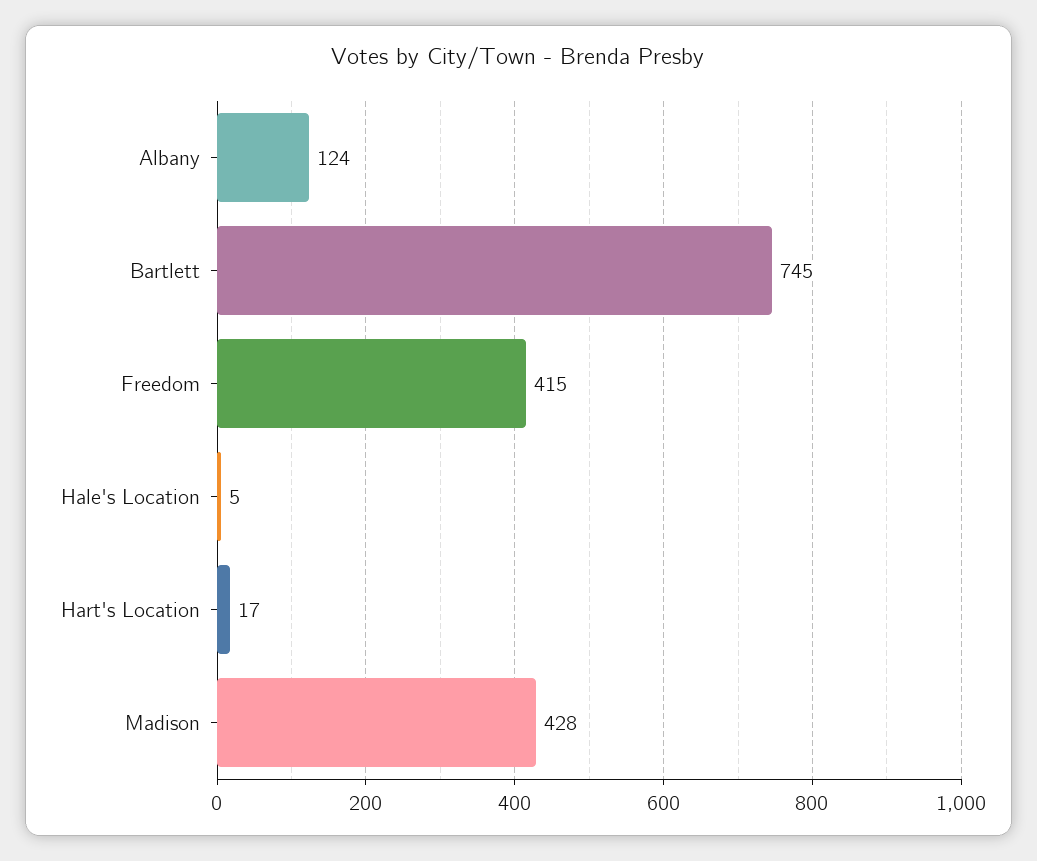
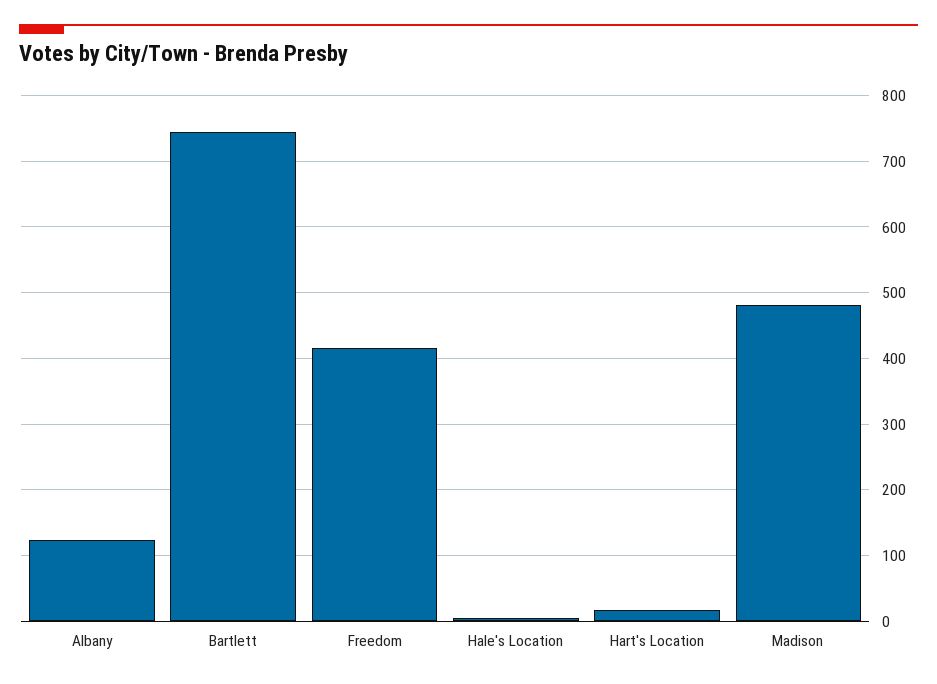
Madison: 428 -> 480

